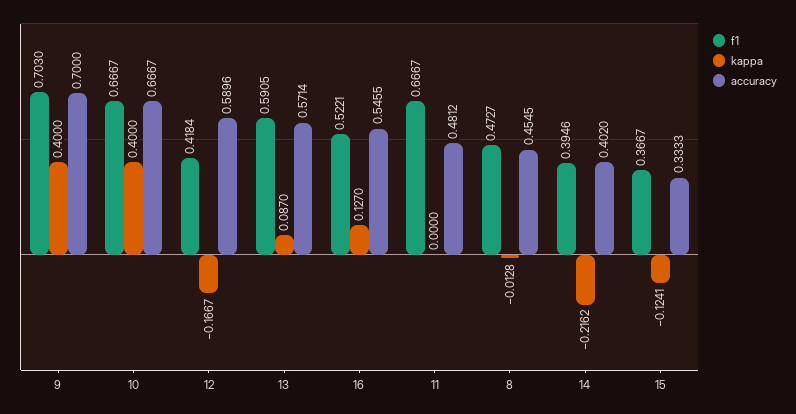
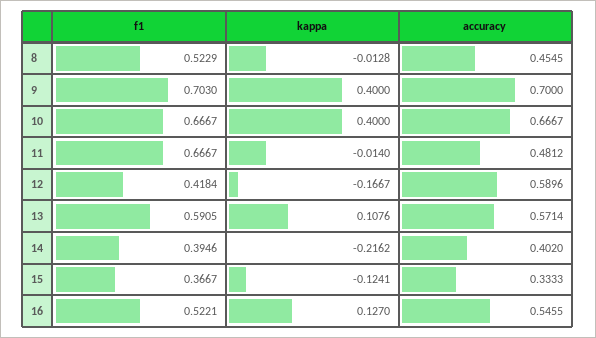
kappa, 13: 0.087 -> 0.1076
kappa, 11: 0 -> -0.014
f1, 8: 0.4727 -> 0.5229

